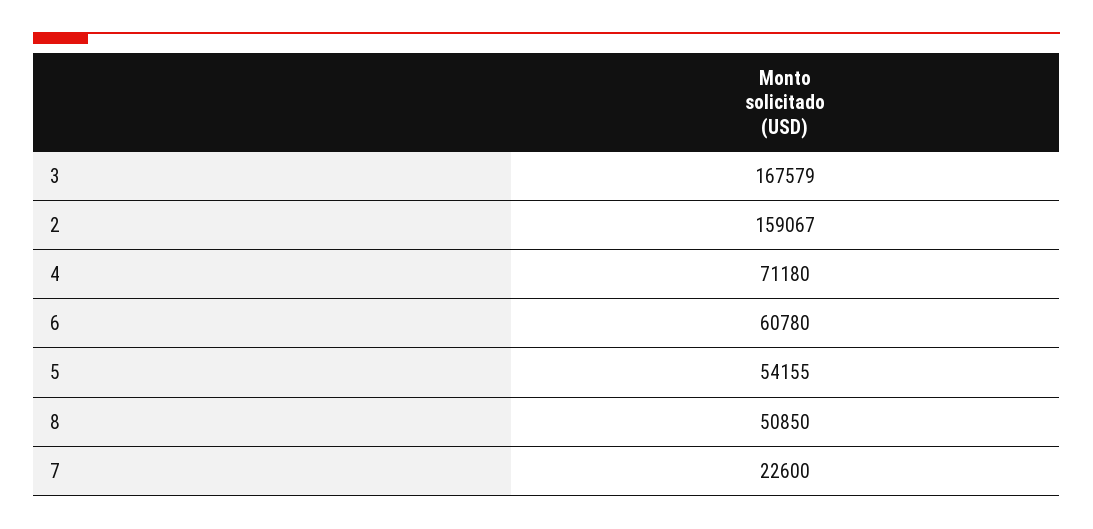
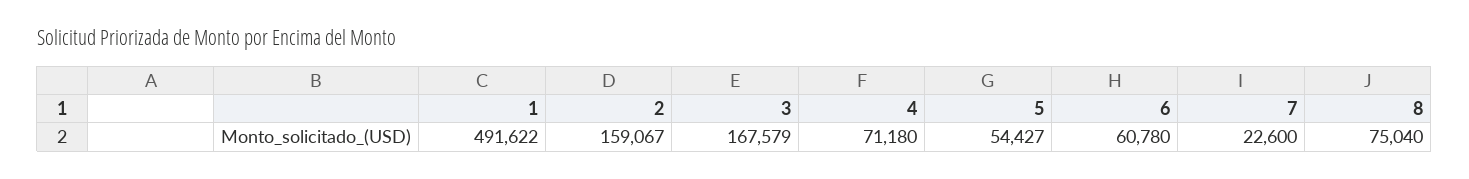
5: 54155 -> 54427
8: 50850 -> 75040
1: none -> 491622

